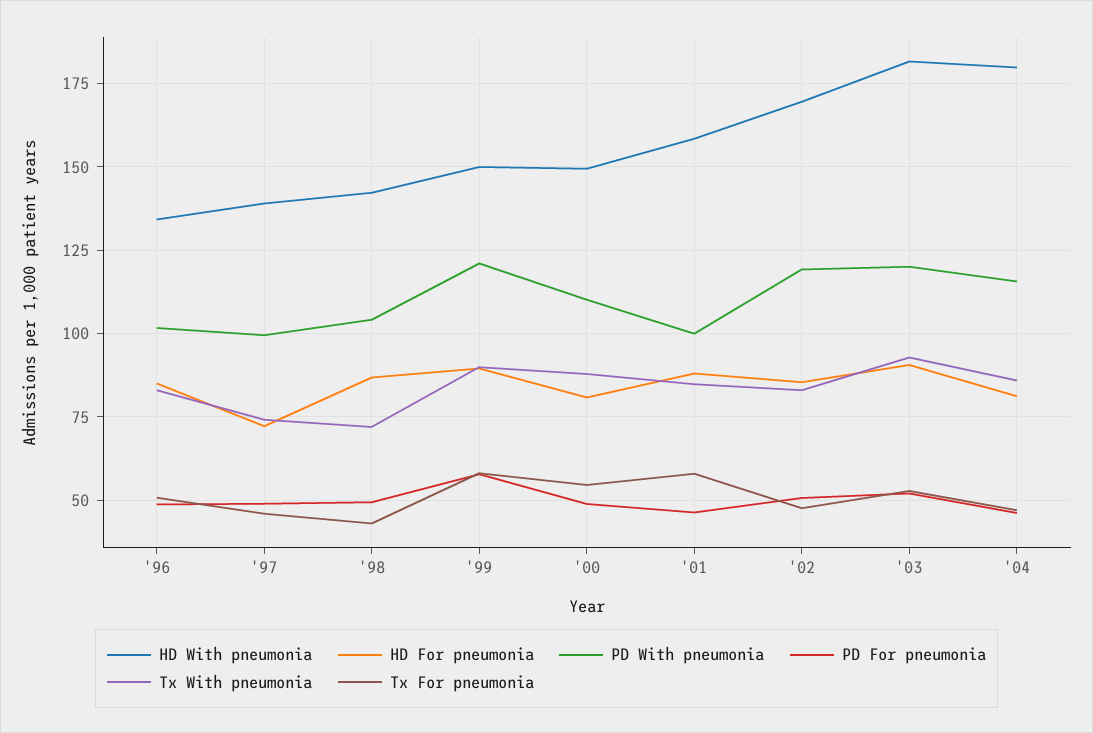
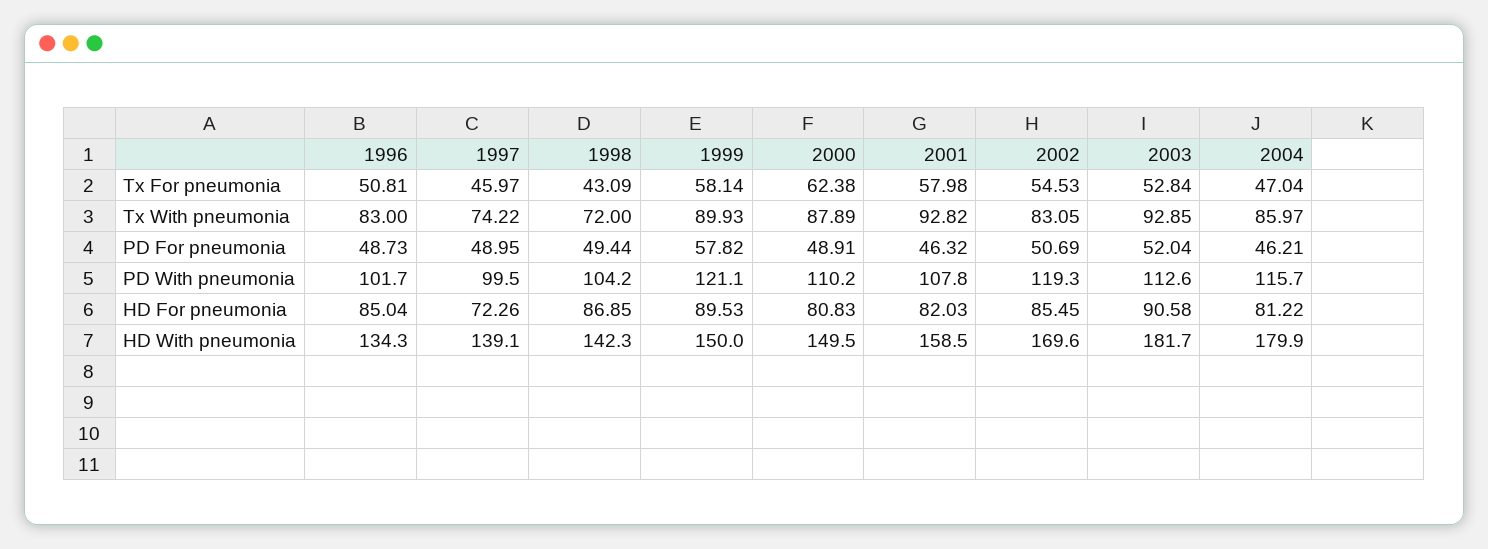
Tx For pneumonia, '00: 55 -> 62.38
HD For pneumonia, '01: 87.5 -> 82.03
PD With pneumonia, '01: 100 -> 107.8
Tx With pneumonia, '01: 85 -> 92.82
Tx For pneumonia, '02: 47.5 -> 54.53
PD With pneumonia, '03: 120 -> 112.6

